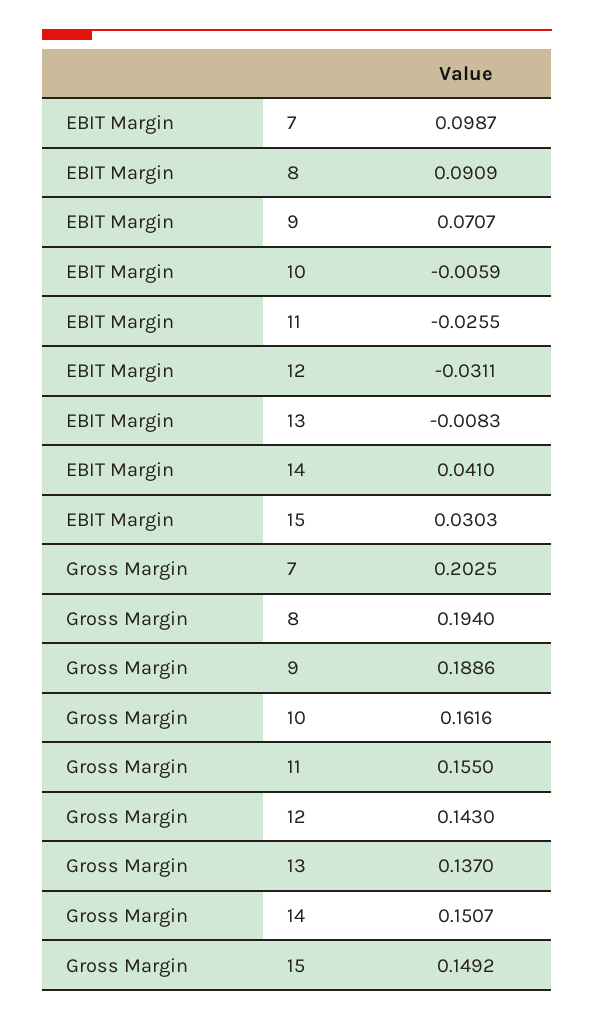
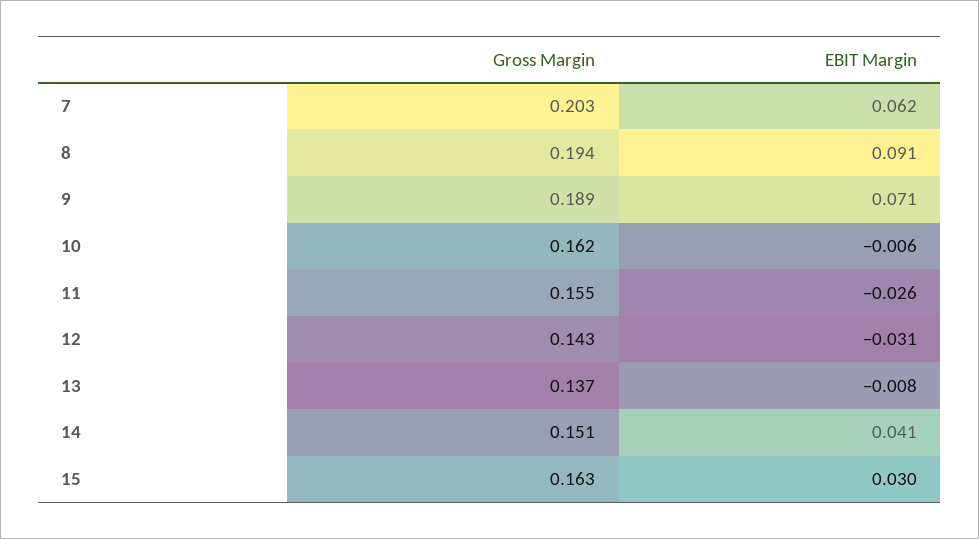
EBIT Margin, 7: 0.0987 -> 0.062
Gross Margin, 15: 0.1492 -> 0.163

